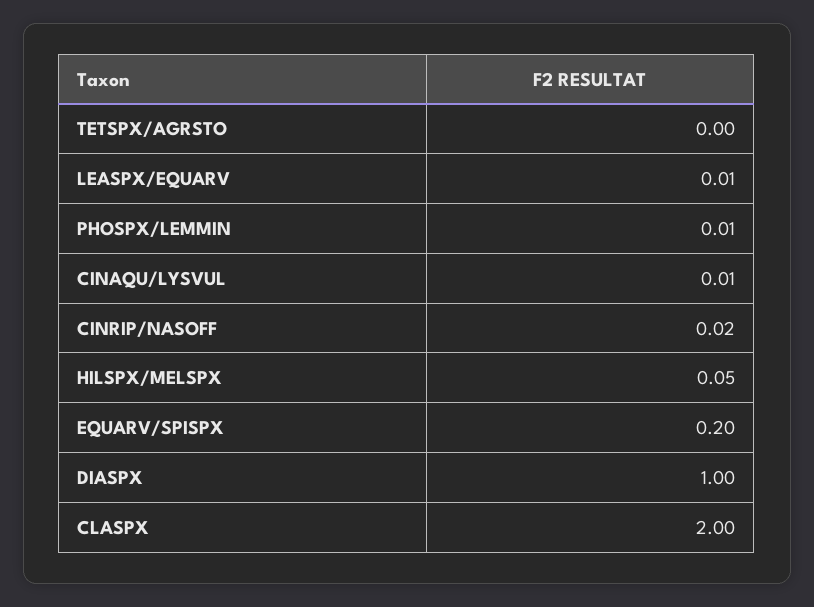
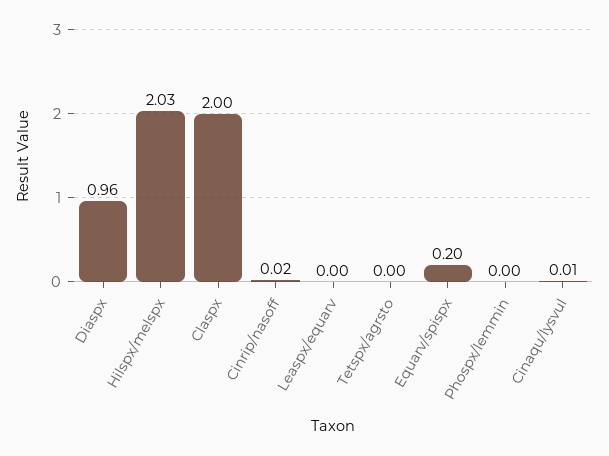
LEASPX/EQUARV: 0.01 -> 0
PHOSPX/LEMMIN: 0.01 -> 0
HILSPX/MELSPX: 0.05 -> 2.03
DIASPX: 1 -> 0.96

